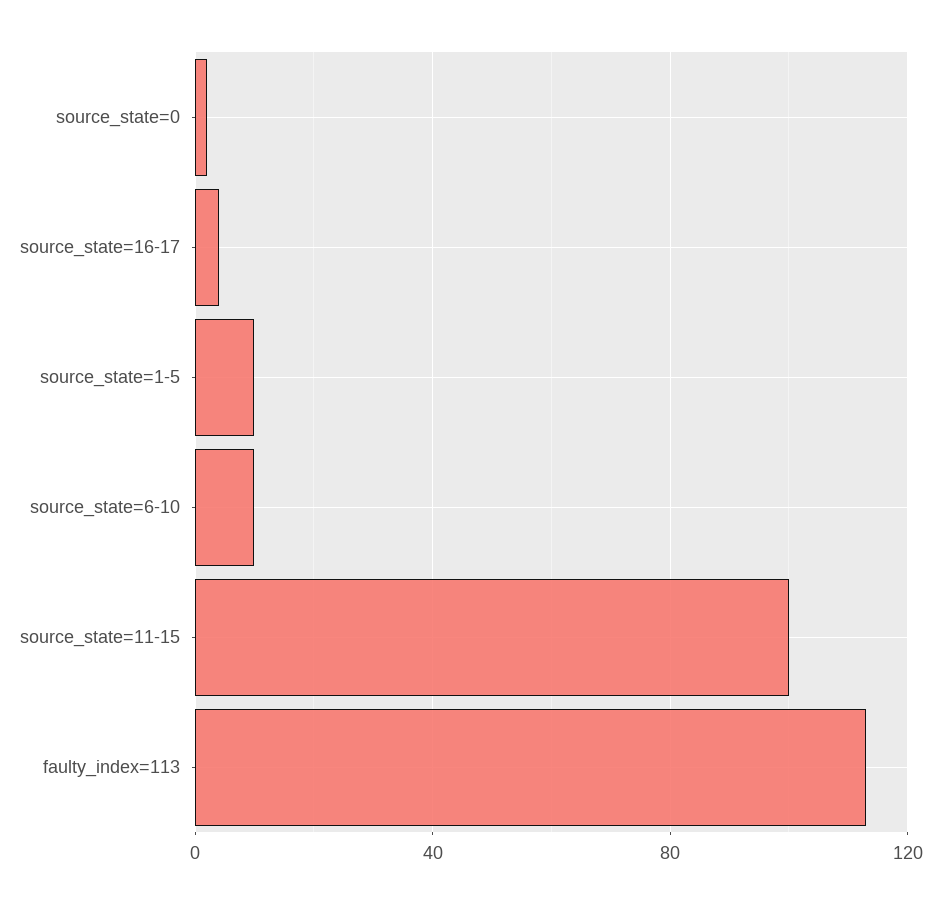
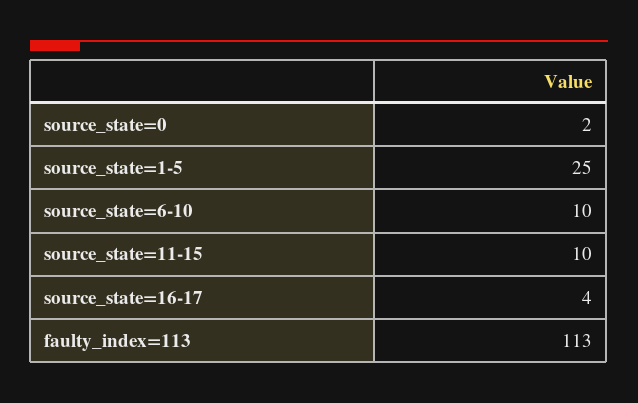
source_state=1-5: 10 -> 25
source_state=11-15: 100 -> 10

